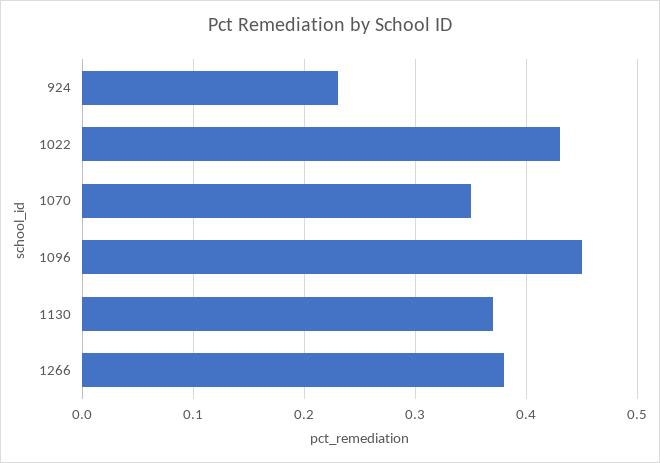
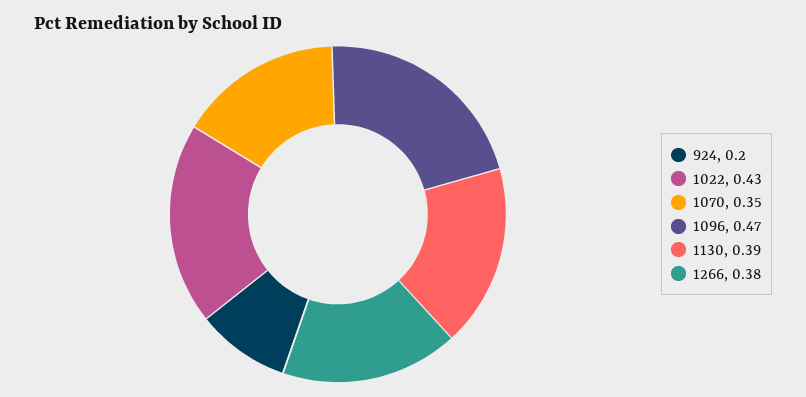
924: 0.23 -> 0.2
1096: 0.45 -> 0.47
1130: 0.37 -> 0.39

